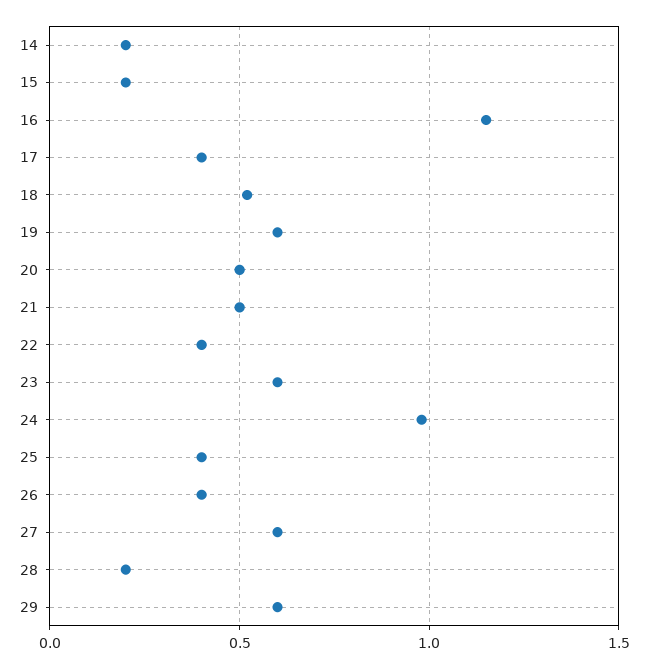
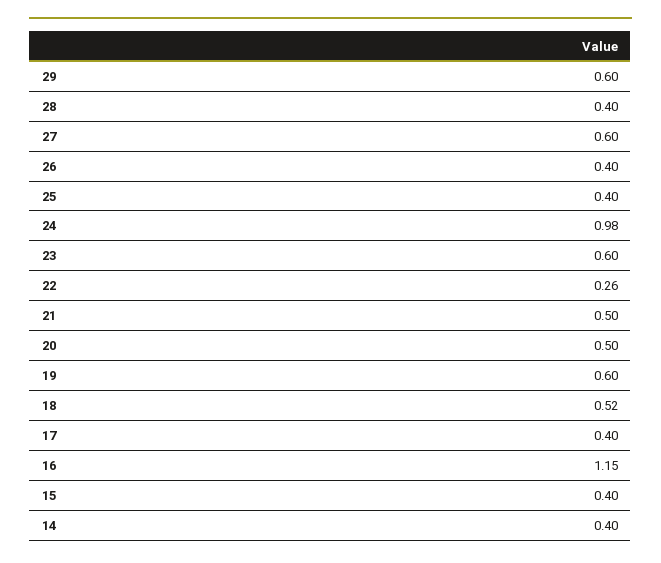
14: 0.2 -> 0.4
15: 0.2 -> 0.4
22: 0.4 -> 0.26
28: 0.2 -> 0.4

